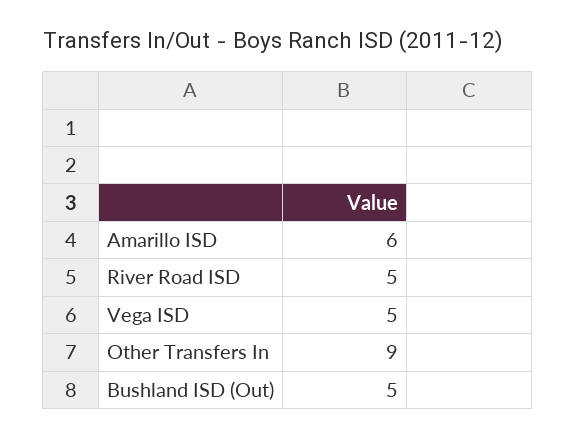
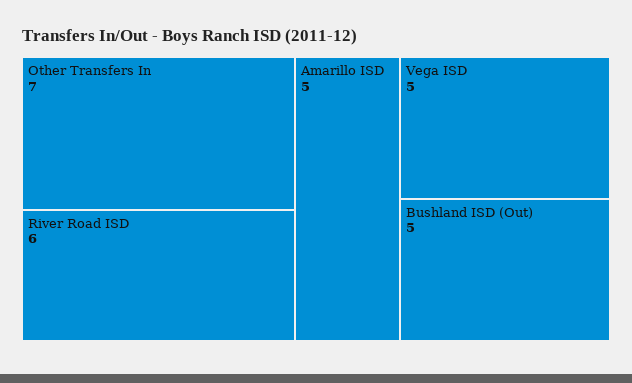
Amarillo ISD: 6 -> 5
River Road ISD: 5 -> 6
Other Transfers In: 9 -> 7

